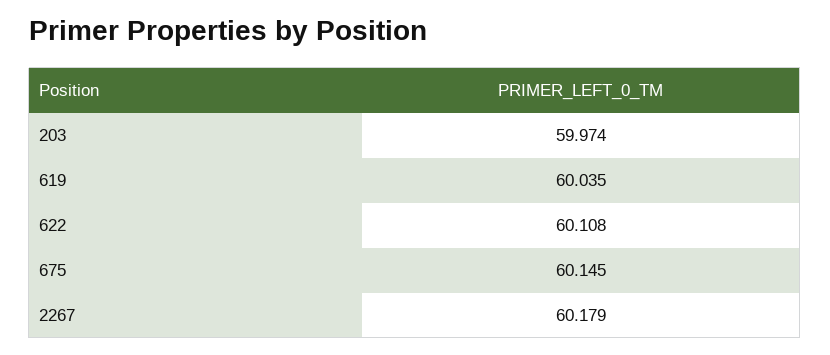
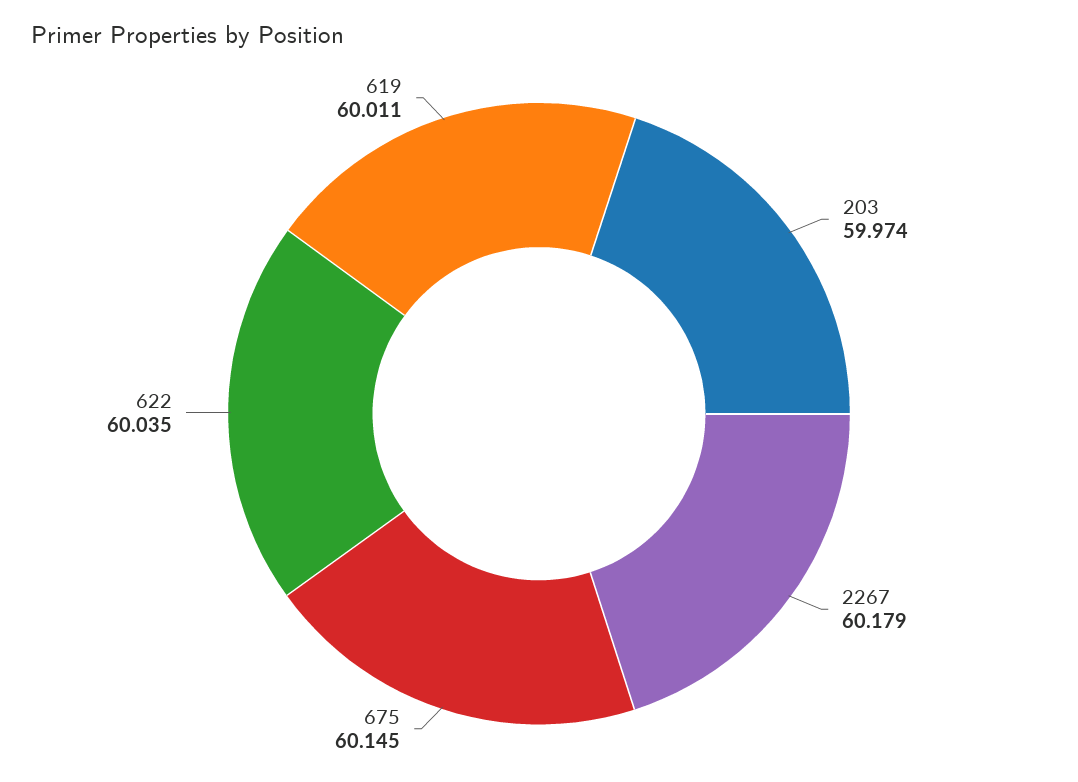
619: 60.035 -> 60.011
622: 60.108 -> 60.035

